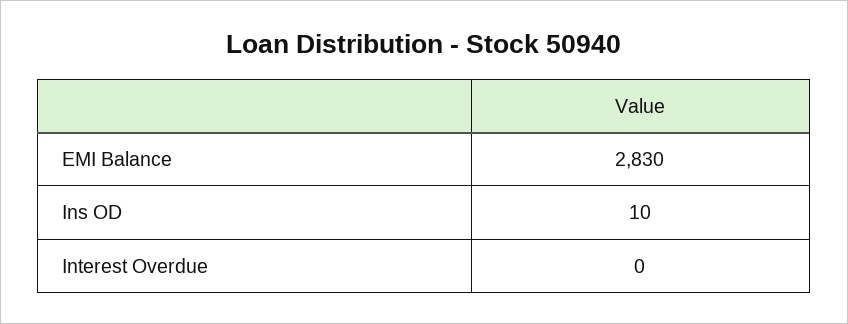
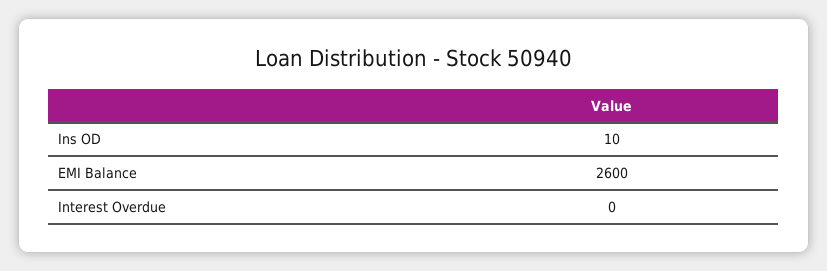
EMI Balance: 2830 -> 2600

